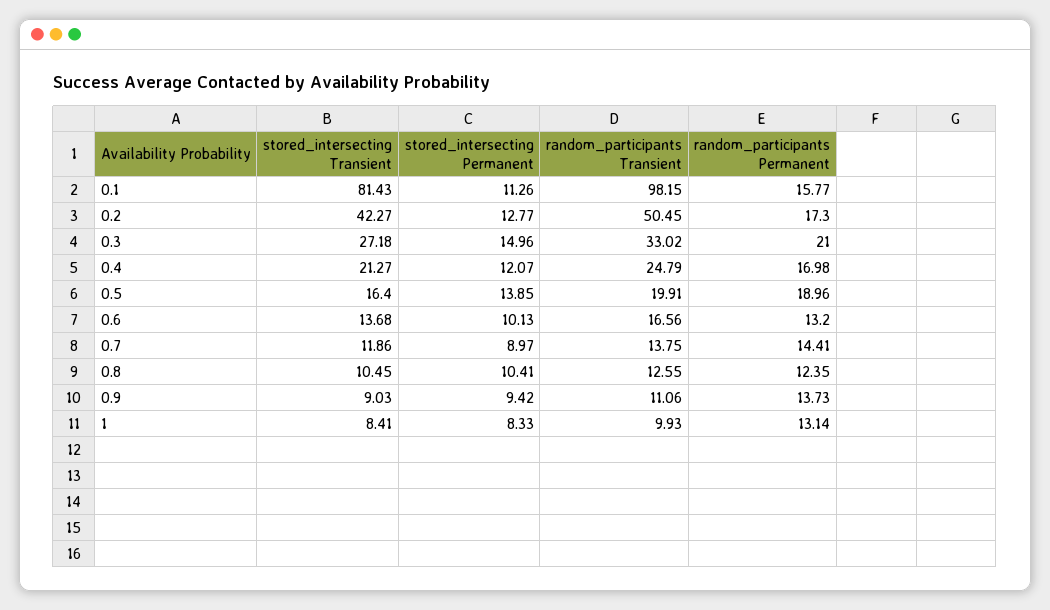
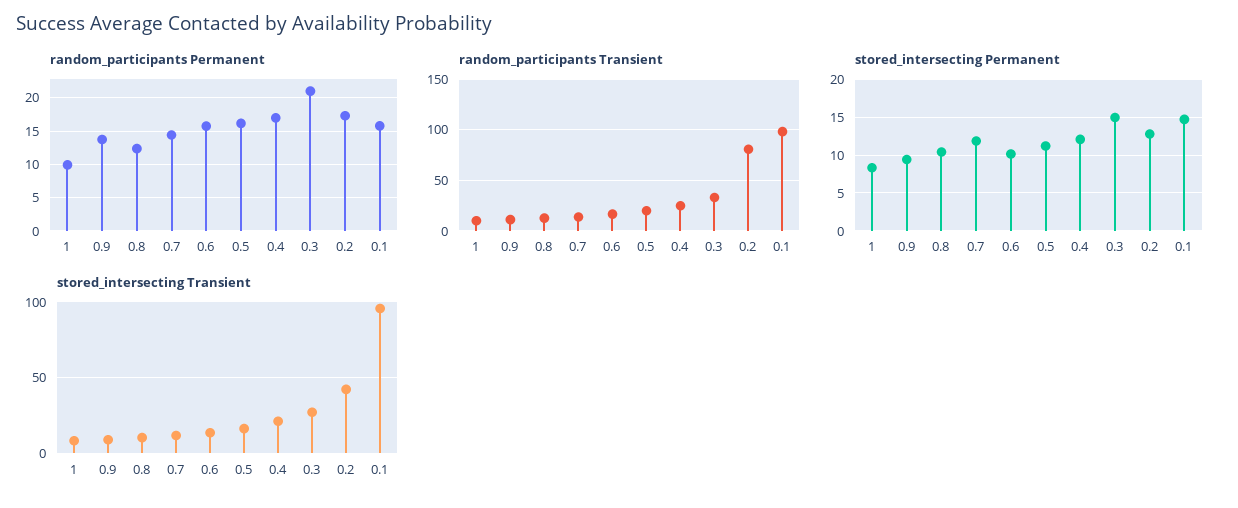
stored_intersecting Transient, 0.1: 81.43 -> 95
stored_intersecting Permanent, 0.1: 11.26 -> 15
random_participants Transient, 0.2: 50.45 -> 80
stored_intersecting Permanent, 0.5: 13.85 -> 11
random_participants Permanent, 0.5: 18.96 -> 16
random_participants Permanent, 0.6: 13.2 -> 16
stored_intersecting Permanent, 0.7: 8.97 -> 12
random_participants Permanent, 1: 13.14 -> 10

